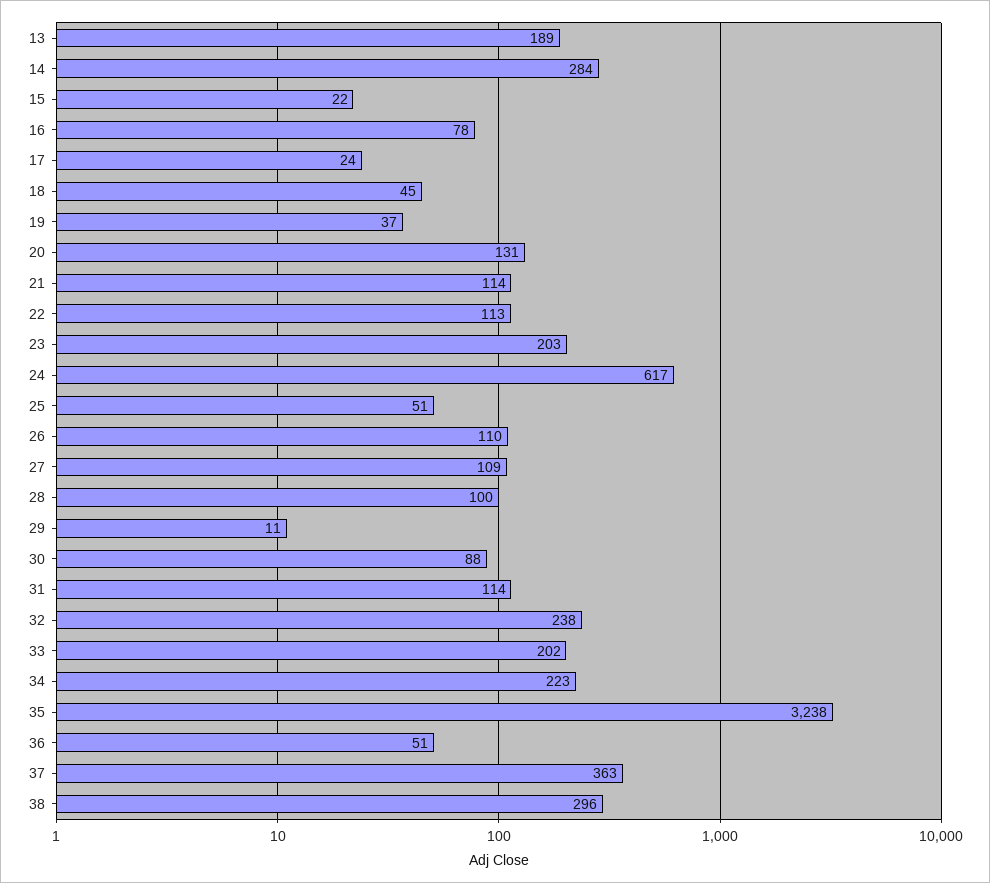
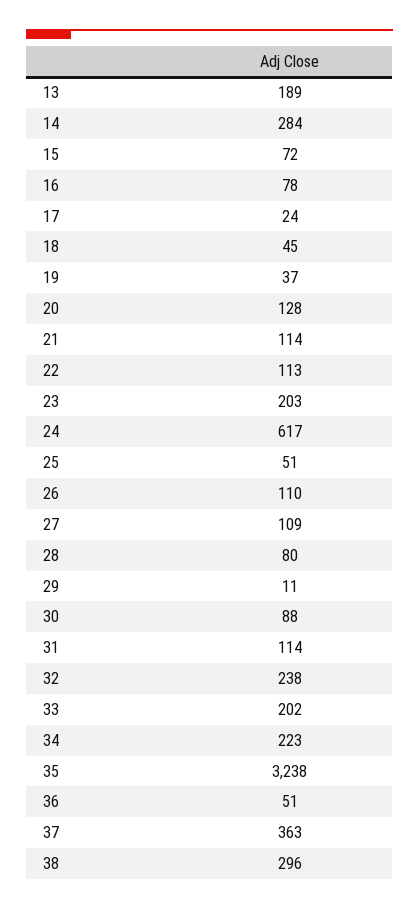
15: 22 -> 72
20: 131 -> 128
28: 100 -> 80

